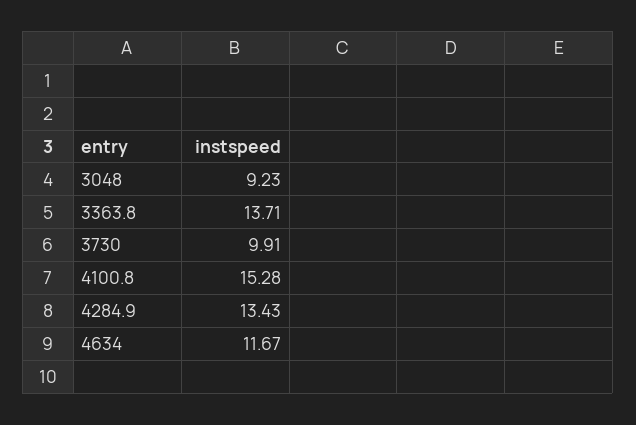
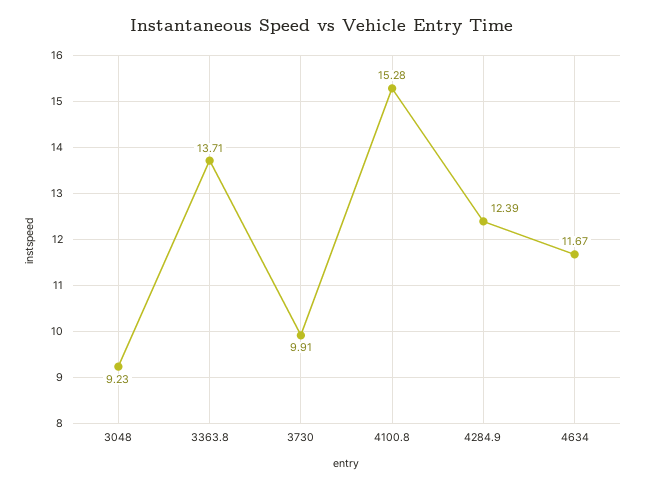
4284.9: 13.43 -> 12.39

